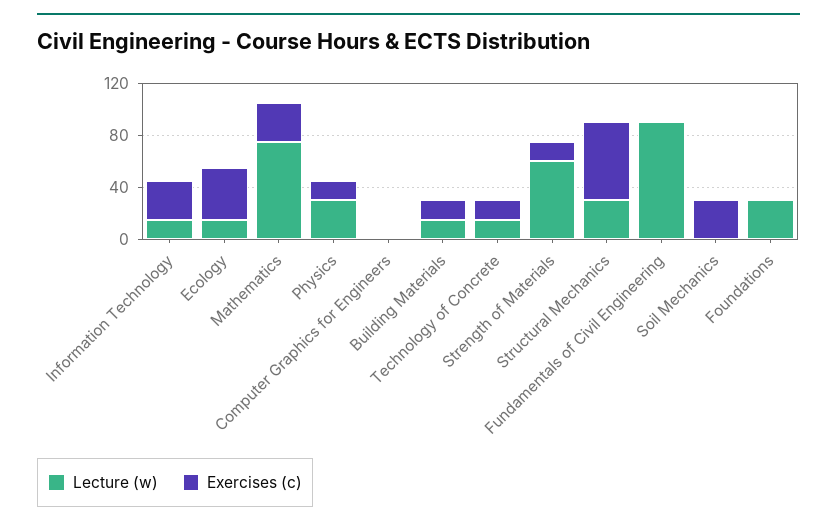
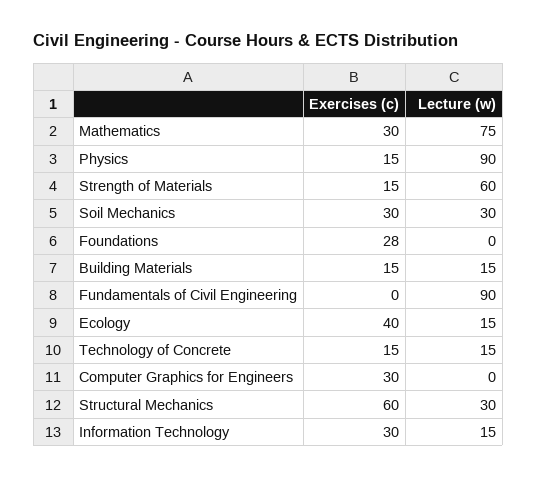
Lecture (w), Physics: 30 -> 90
Exercises (c), Computer Graphics for Engineers: 0 -> 30
Lecture (w), Soil Mechanics: 0 -> 30
Lecture (w), Foundations: 30 -> 0
Exercises (c), Foundations: 0 -> 28

